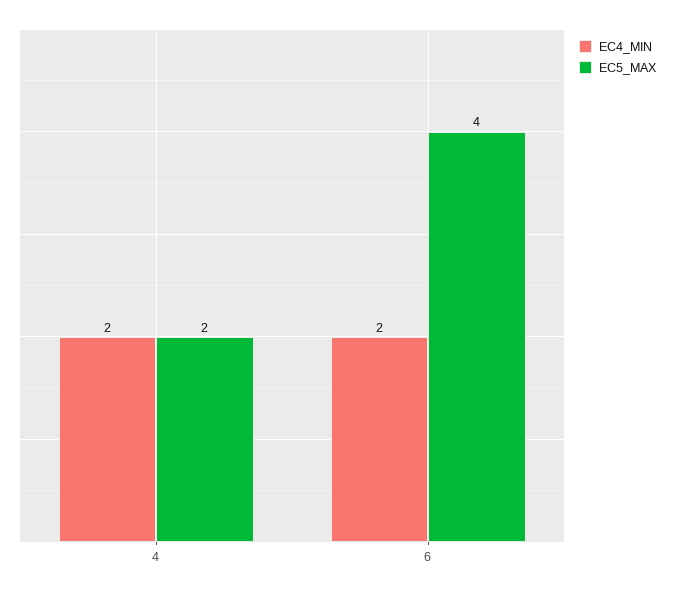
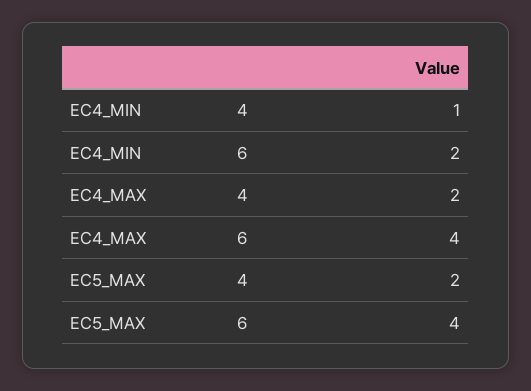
EC4_MIN, 4: 2 -> 1
EC4_MAX, 4: none -> 2
EC4_MAX, 6: none -> 4

